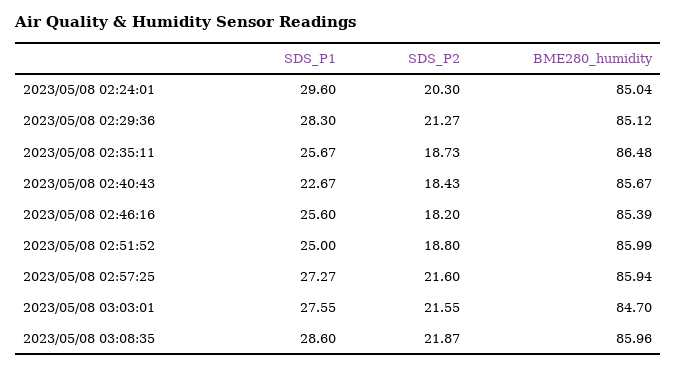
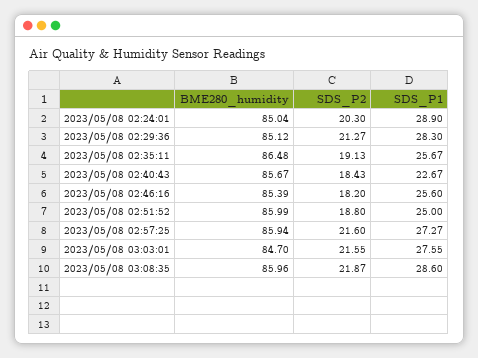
SDS_P1, 2023/05/08 02:24:01: 29.6 -> 28.9
SDS_P2, 2023/05/08 02:35:11: 18.73 -> 19.13

